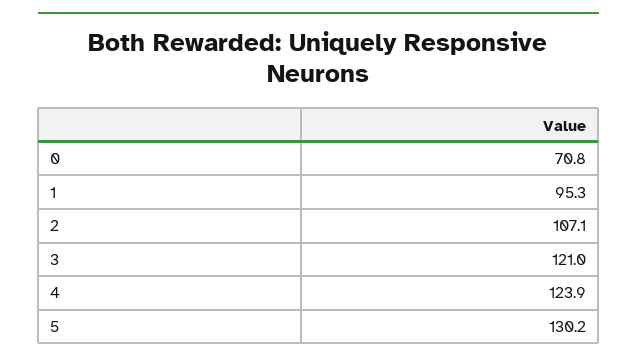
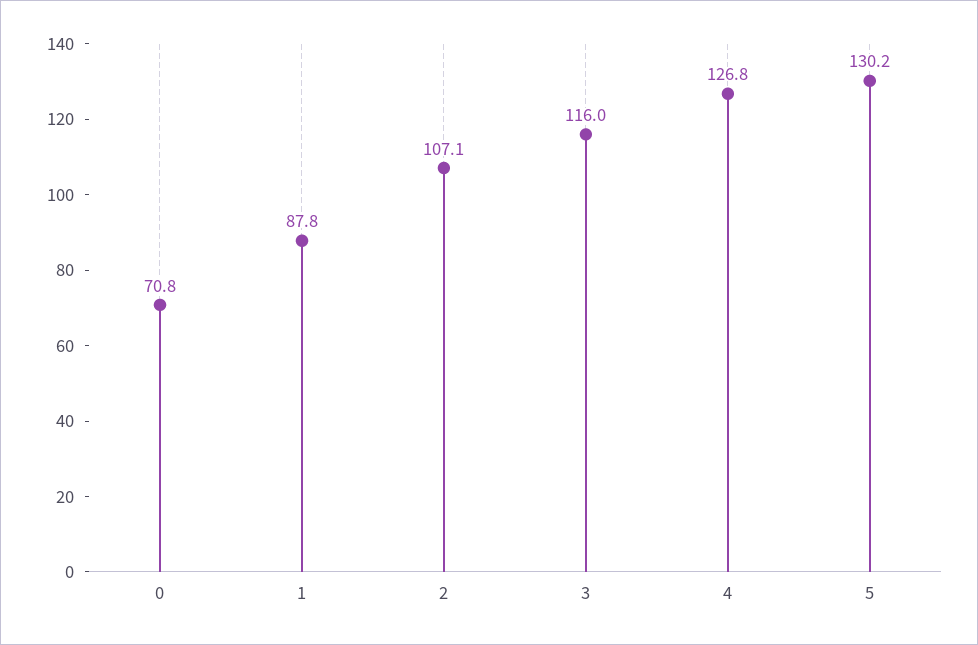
1: 95.3 -> 87.8
3: 121 -> 116
4: 123.9 -> 126.8

